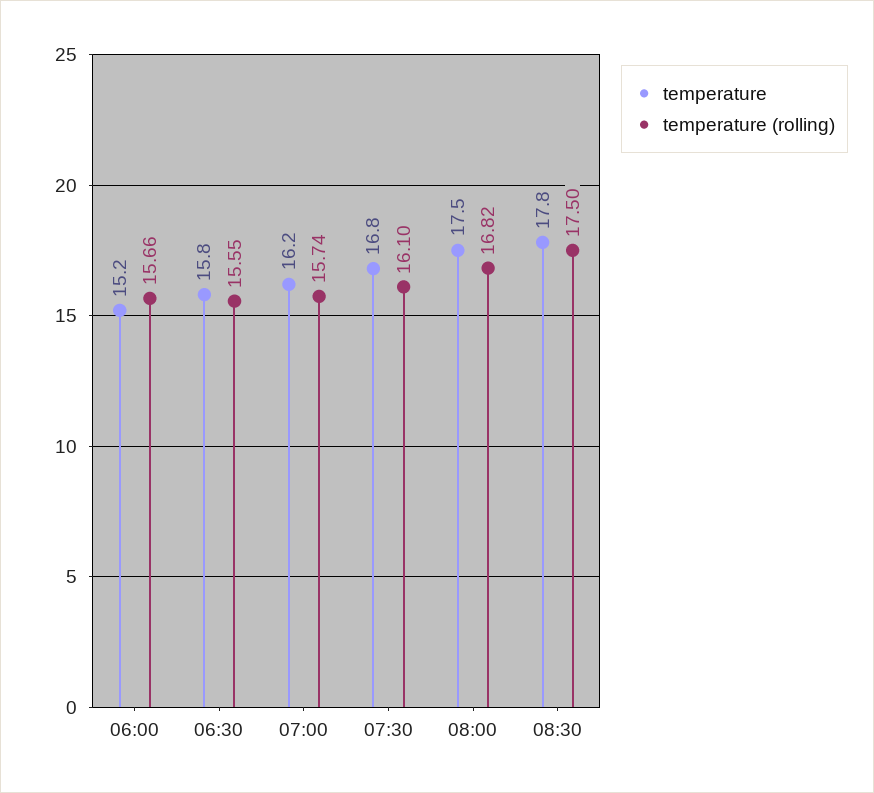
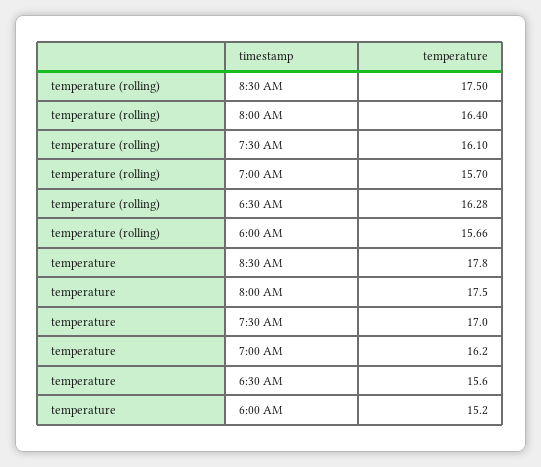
temperature, 06:30: 15.8 -> 15.6
temperature (rolling), 06:30: 15.55 -> 16.28
temperature (rolling), 07:00: 15.74 -> 15.7
temperature, 07:30: 16.8 -> 17
temperature (rolling), 08:00: 16.82 -> 16.4

